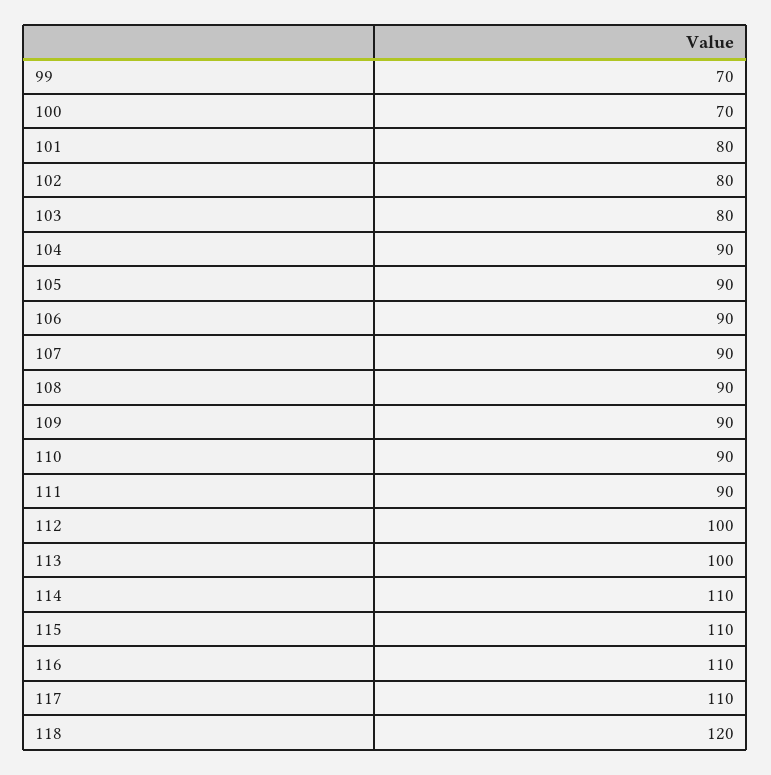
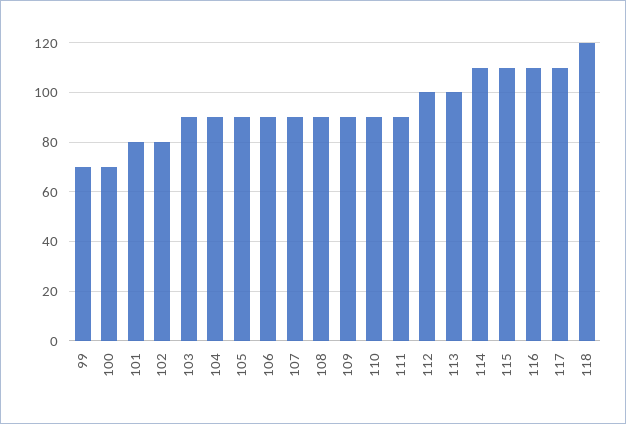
103: 80 -> 90

